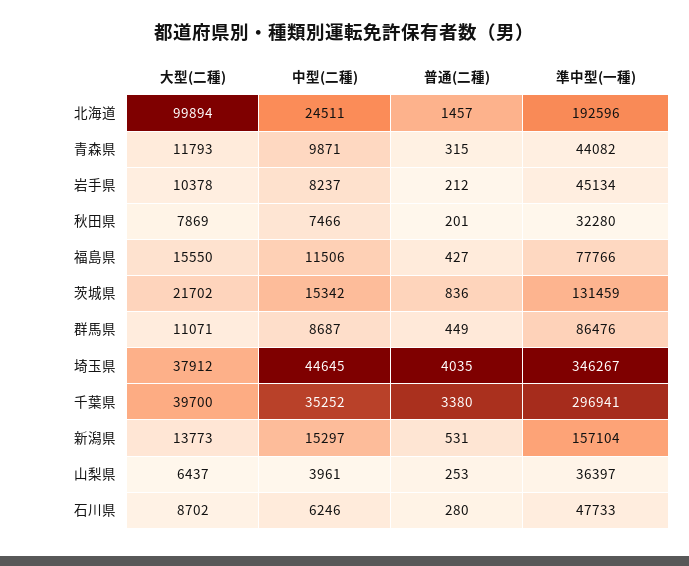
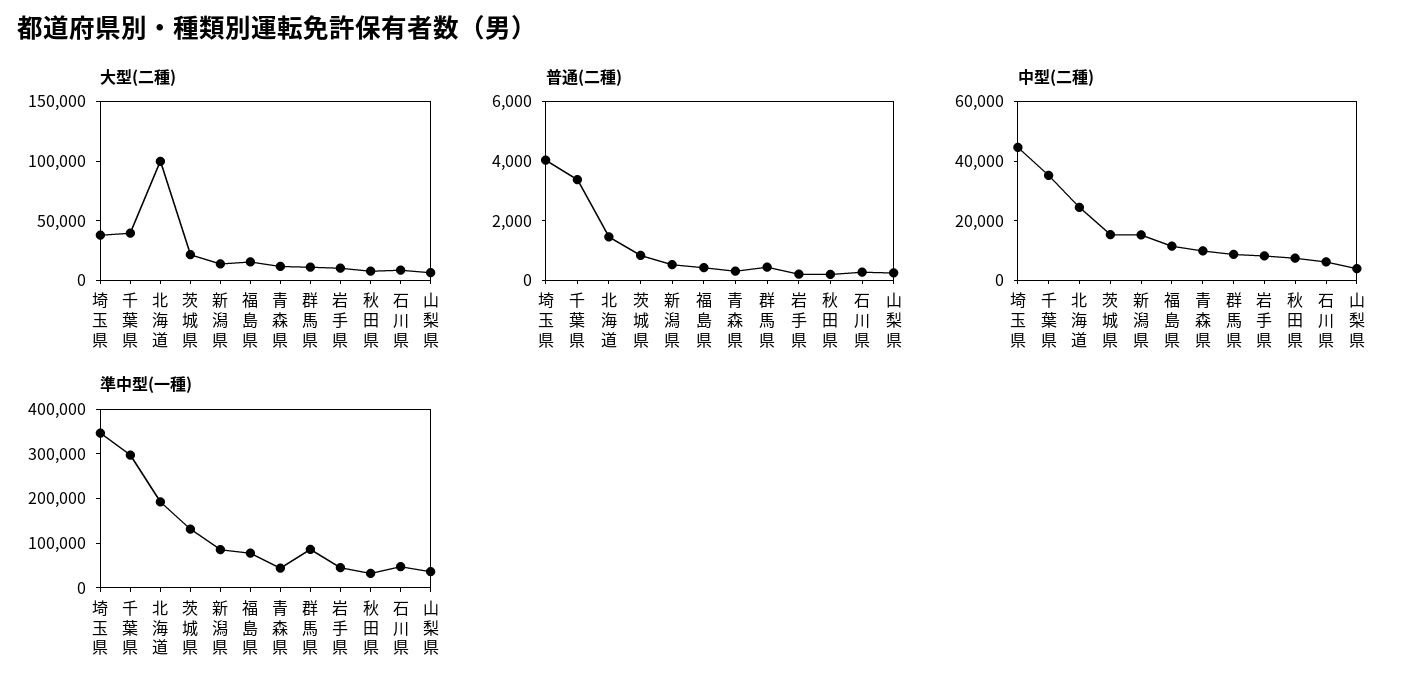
準中型(一種), 新潟県: 157104 -> 80000

